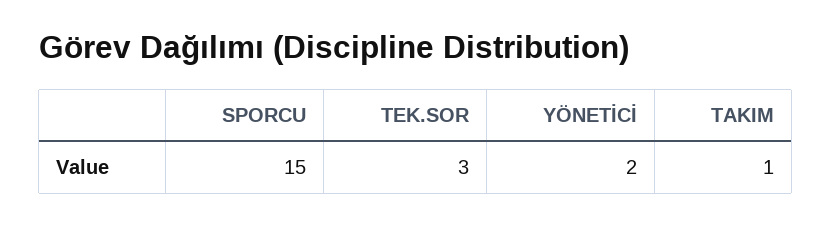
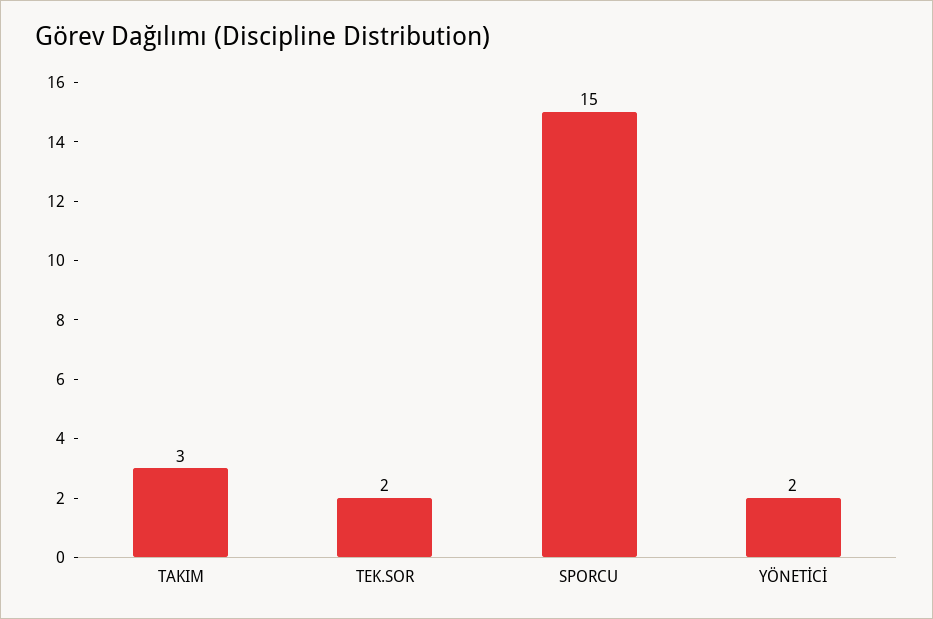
TEK.SOR: 3 -> 2
TAKIM: 1 -> 3

